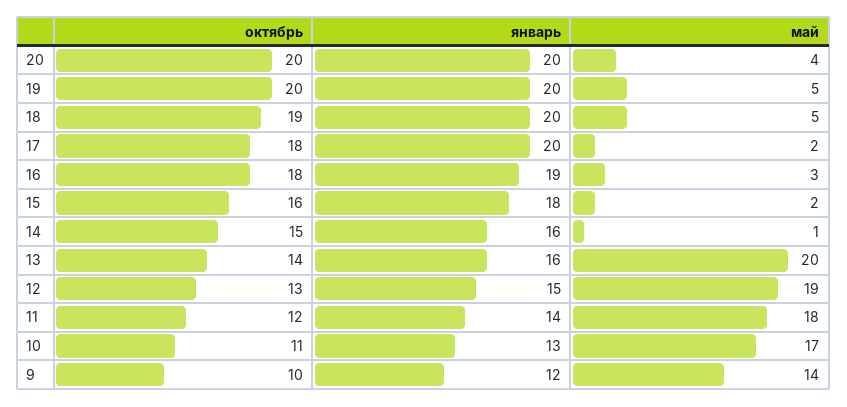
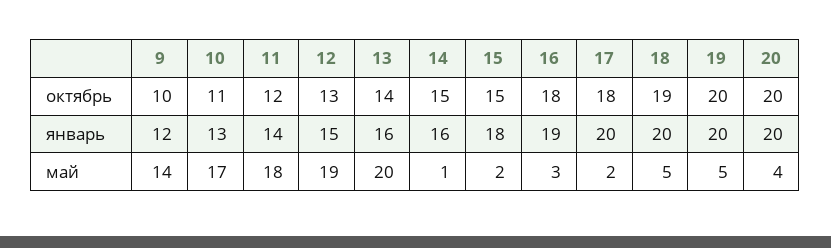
октябрь, 15: 16 -> 15

